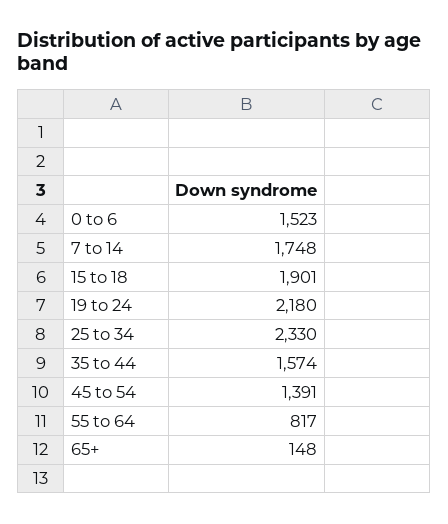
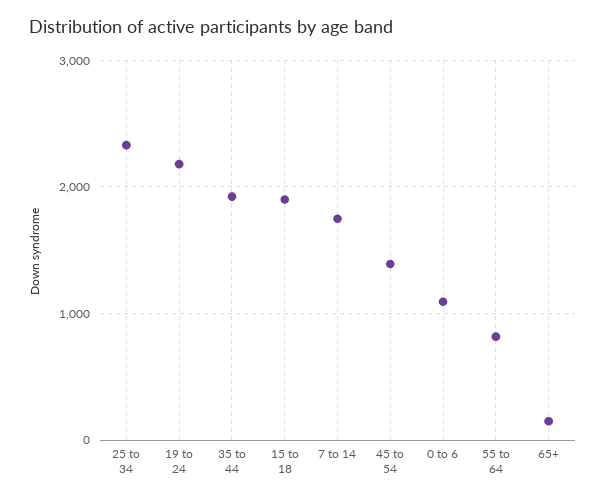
0 to 6: 1523 -> 1100
35 to 44: 1574 -> 1900

